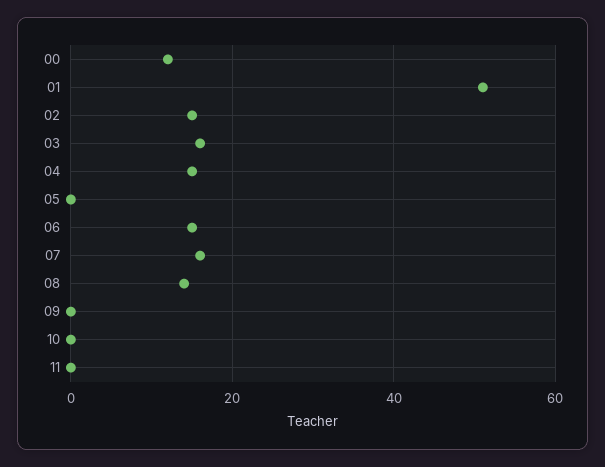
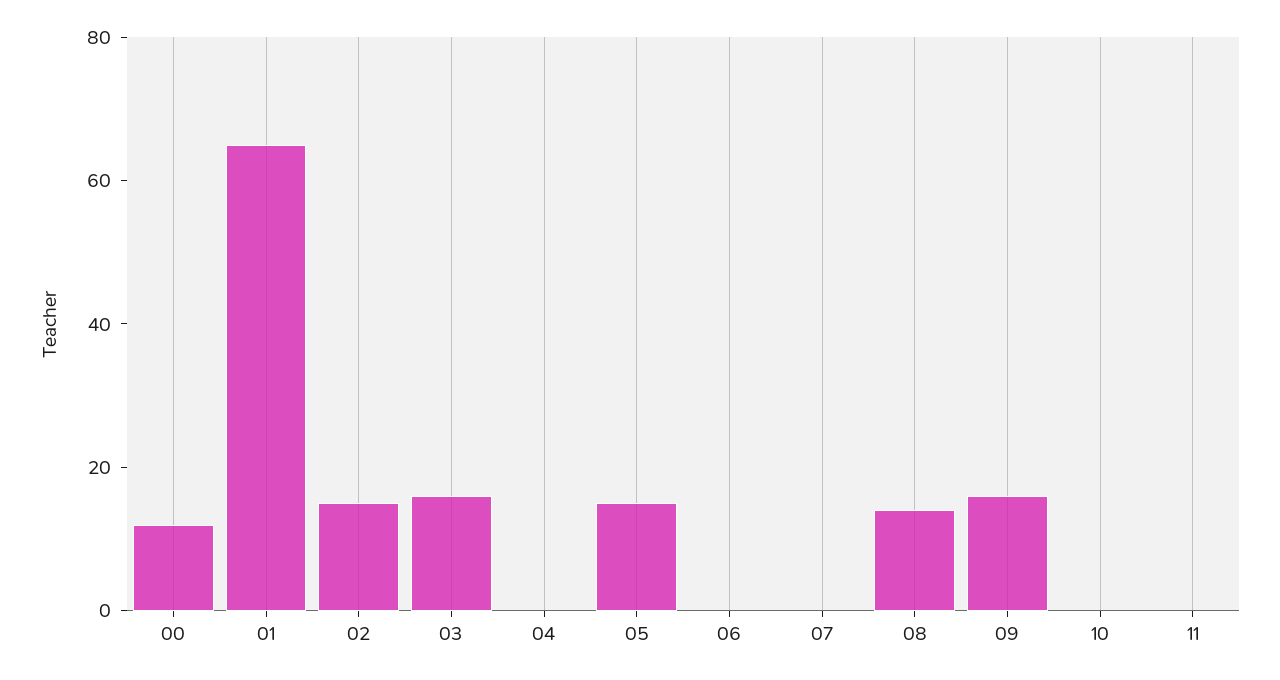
01: 50 -> 65
04: 15 -> 0
05: 0 -> 15
06: 15 -> 0
07: 15 -> 0
09: 0 -> 15

